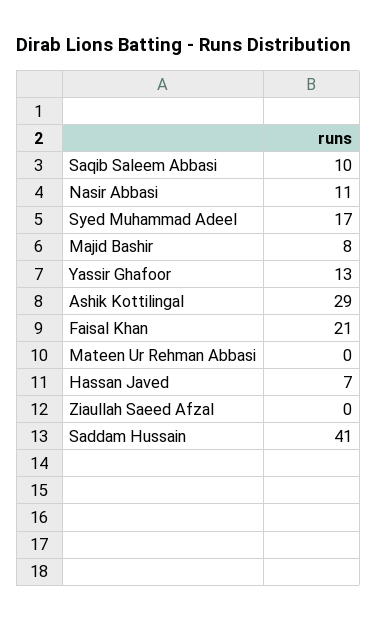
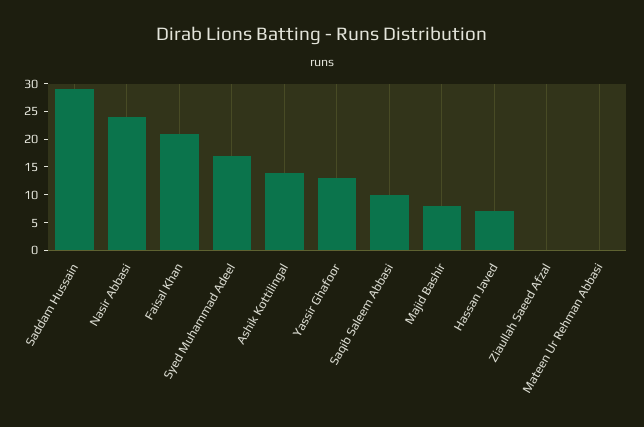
Nasir Abbasi: 11 -> 25
Ashik Kottilingal: 29 -> 15
Saddam Hussain: 41 -> 30

